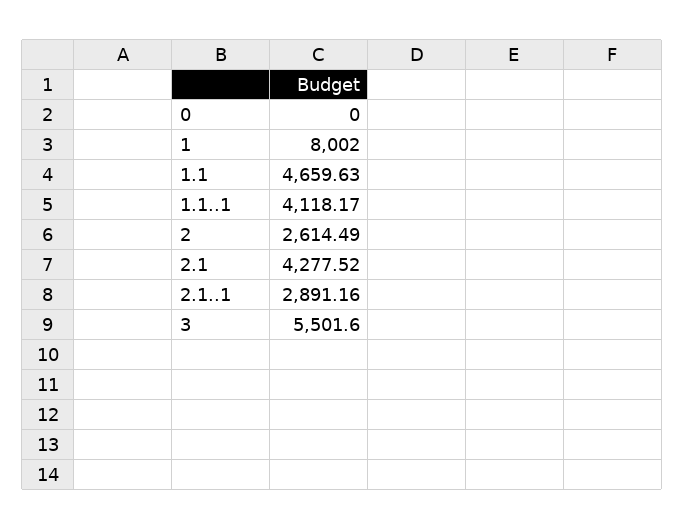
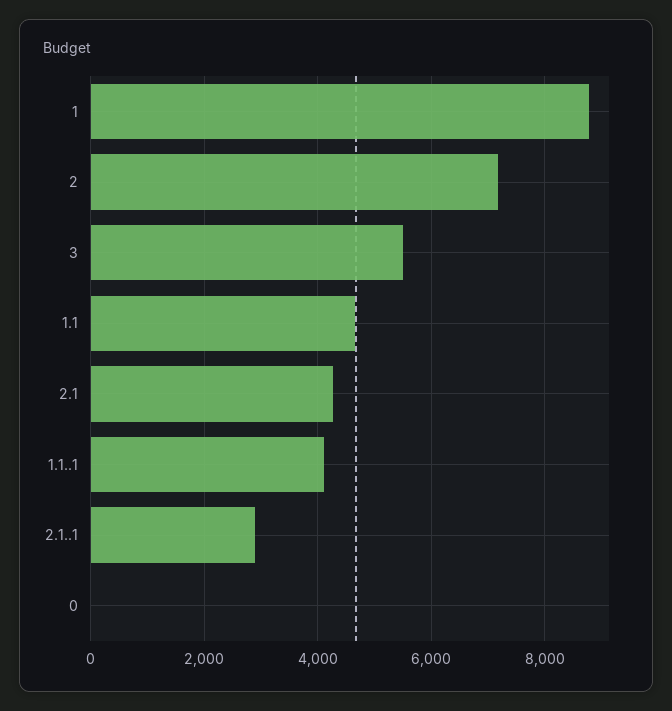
1: 8002 -> 8800
2: 2614.49 -> 7200

